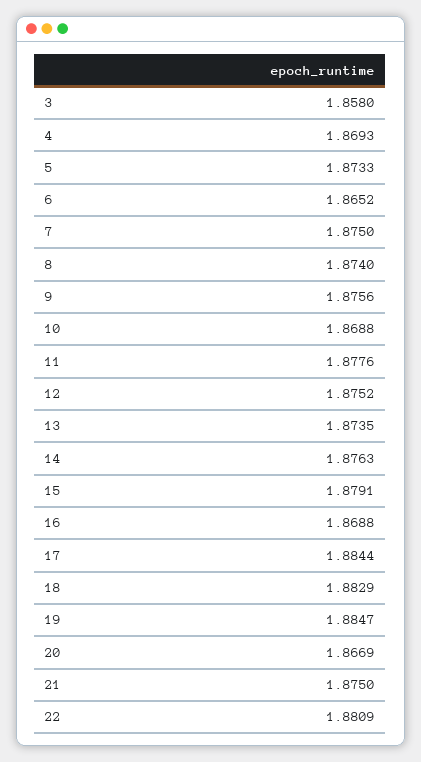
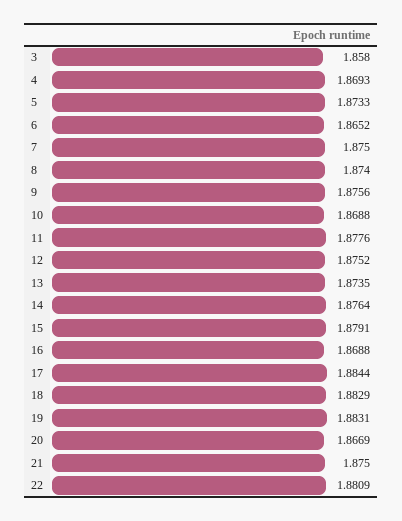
14: 1.8763 -> 1.8764
19: 1.8847 -> 1.8831

